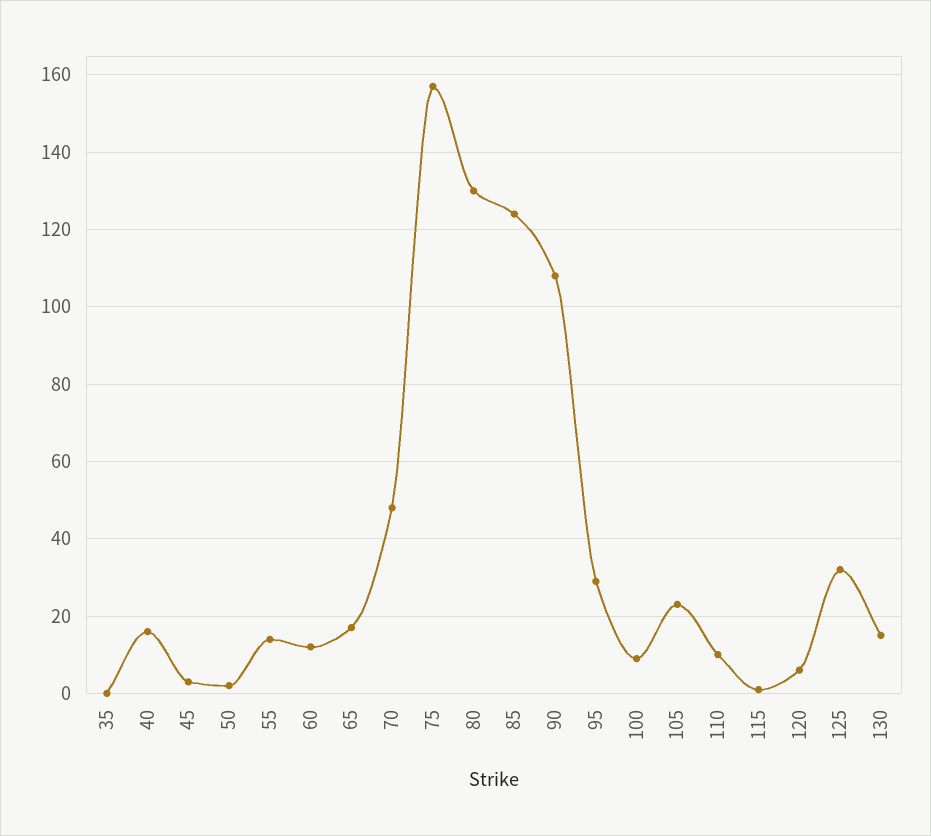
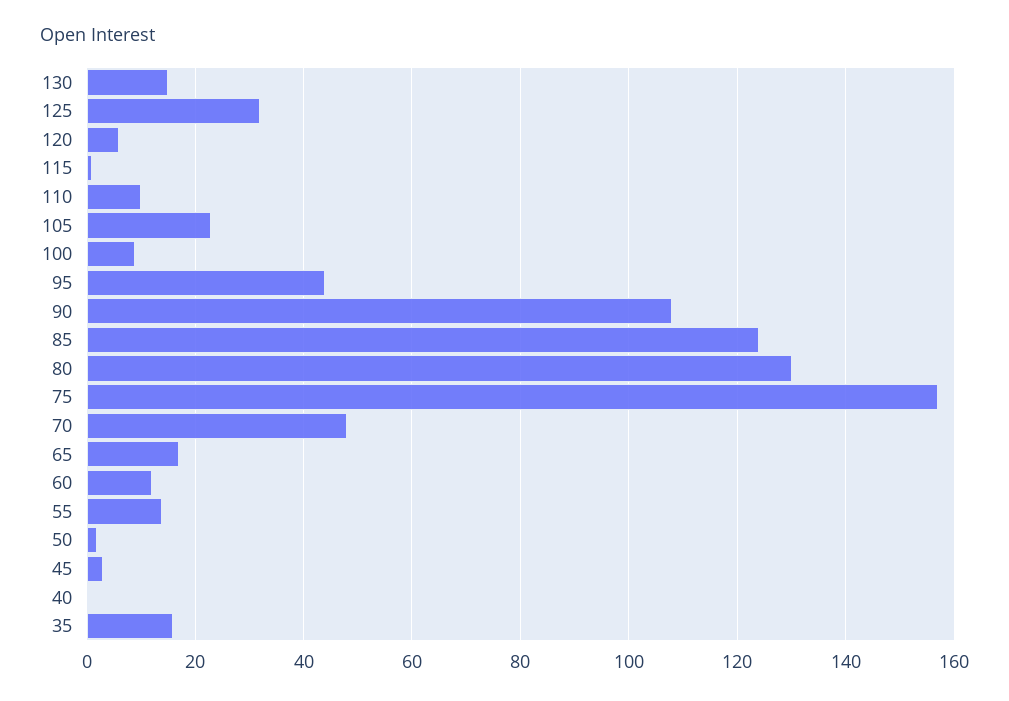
35: 0 -> 15
40: 15 -> 0
95: 30 -> 45

